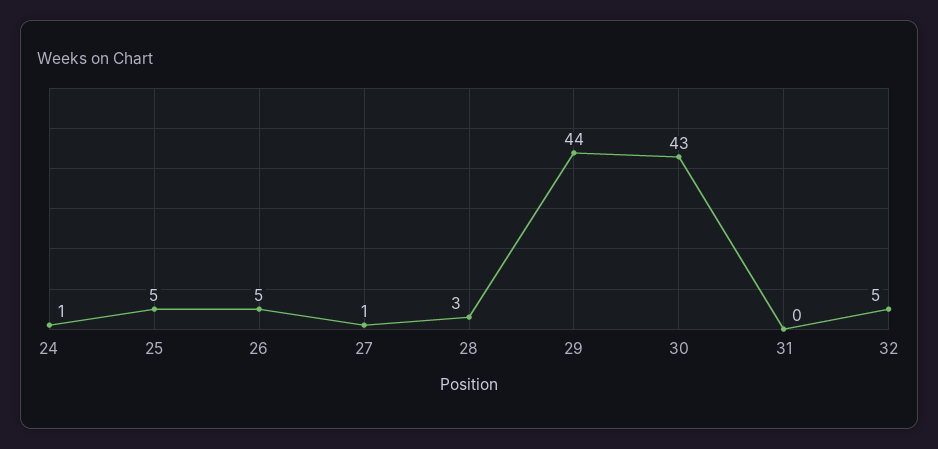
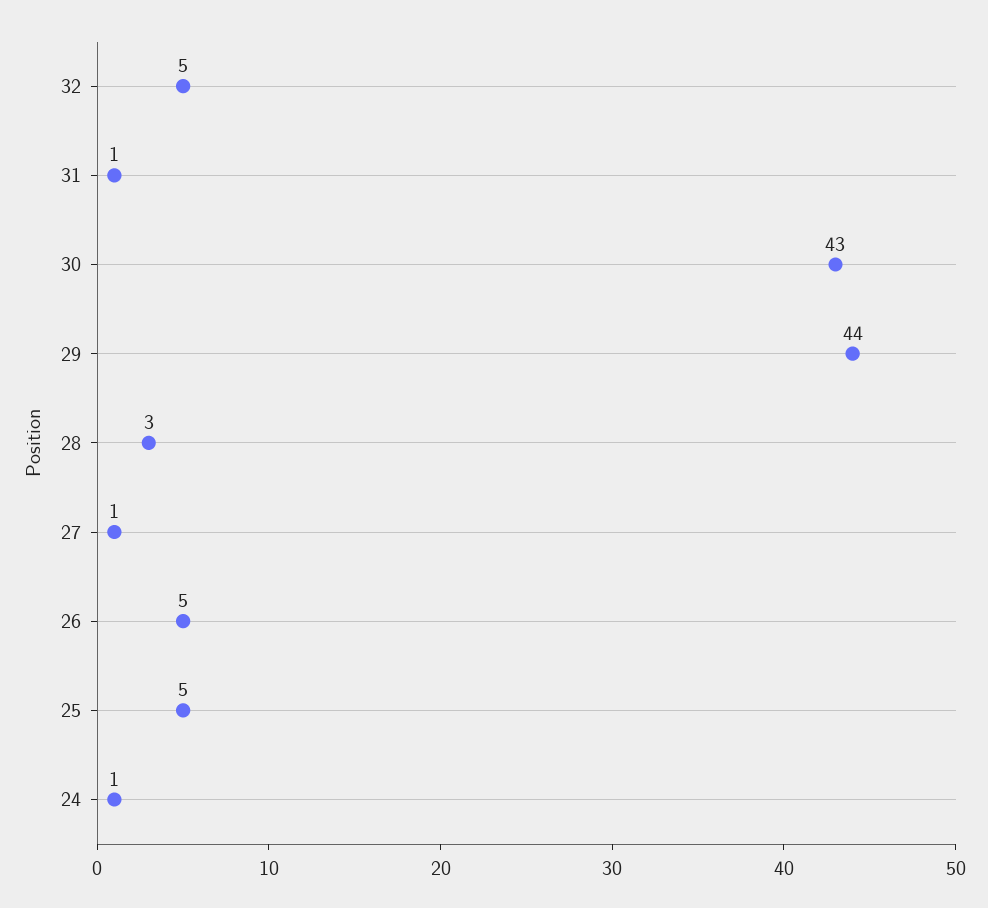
31: 0 -> 1

